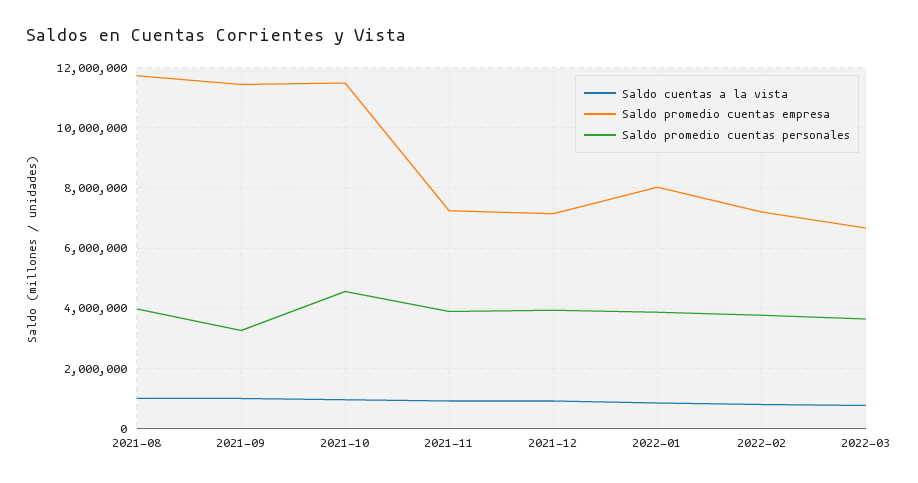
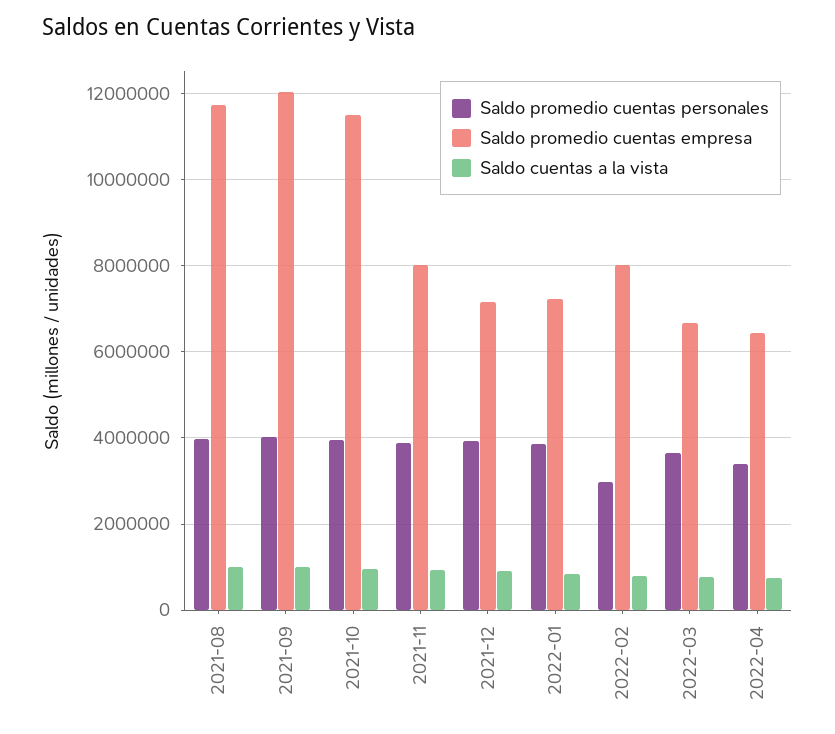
Saldo promedio cuentas empresa, 2021-09: 11400000 -> 12000000
Saldo promedio cuentas personales, 2021-09: 3200000 -> 4000000
Saldo promedio cuentas personales, 2021-10: 4600000 -> 4000000
Saldo promedio cuentas empresa, 2021-11: 7200000 -> 8000000
Saldo promedio cuentas empresa, 2022-01: 8000000 -> 7200000
Saldo promedio cuentas empresa, 2022-02: 7200000 -> 8000000
Saldo promedio cuentas personales, 2022-02: 3800000 -> 3000000
Saldo promedio cuentas personales, 2022-04: none -> 3400000
Saldo promedio cuentas empresa, 2022-04: none -> 6400000
Saldo cuentas a la vista, 2022-04: none -> 800000

